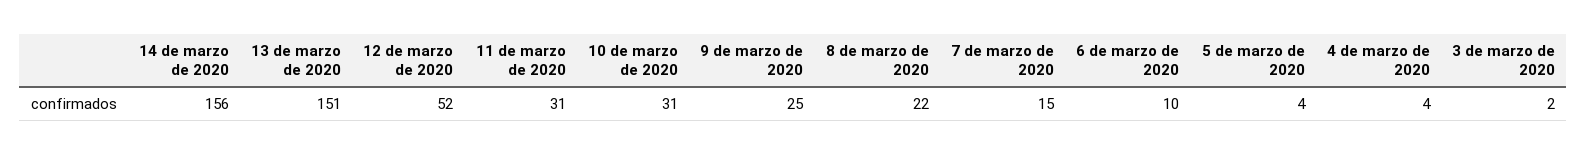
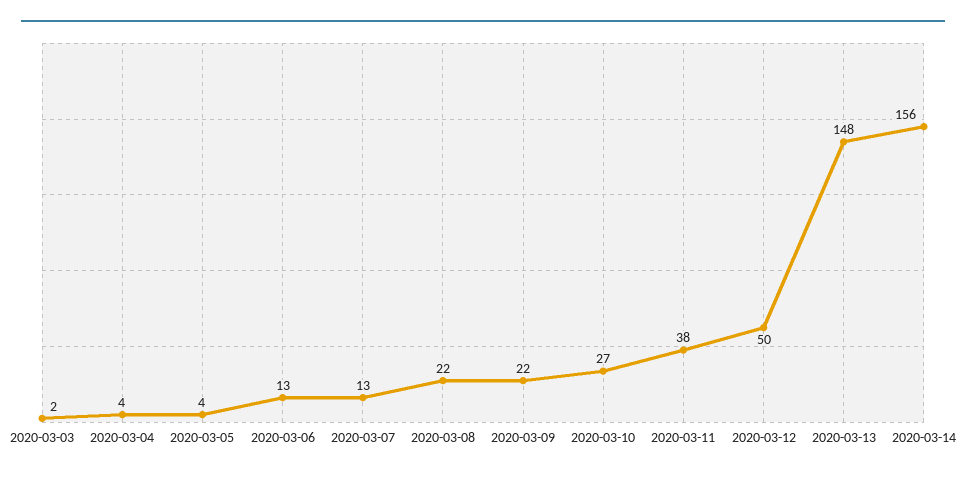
13 de marzo de 2020: 151 -> 148
12 de marzo de 2020: 52 -> 50
11 de marzo de 2020: 31 -> 38
10 de marzo de 2020: 31 -> 27
9 de marzo de 2020: 25 -> 22
7 de marzo de 2020: 15 -> 13
6 de marzo de 2020: 10 -> 13

